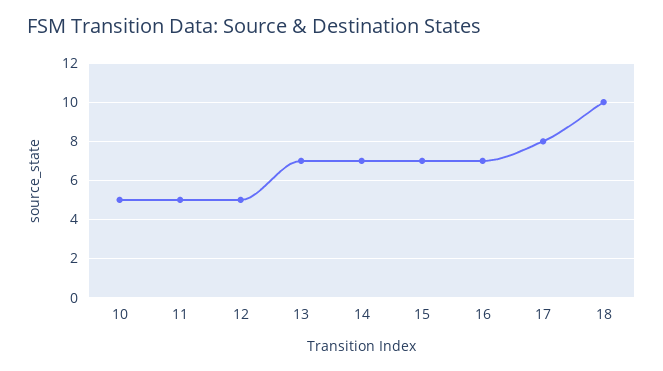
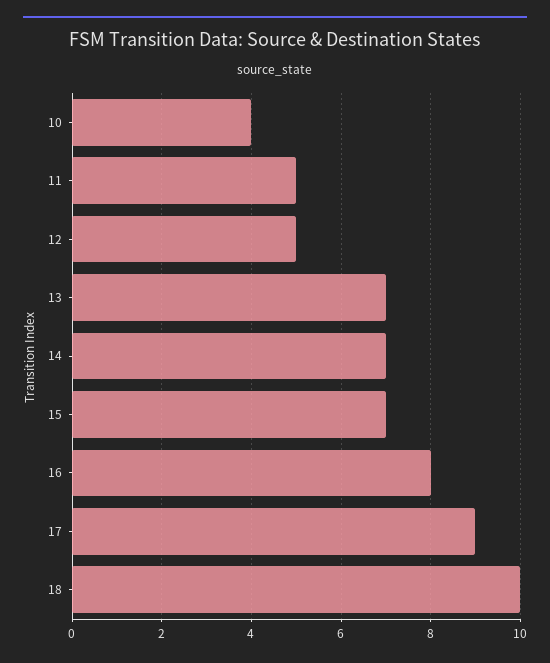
10: 5 -> 4
16: 7 -> 8
17: 8 -> 9

